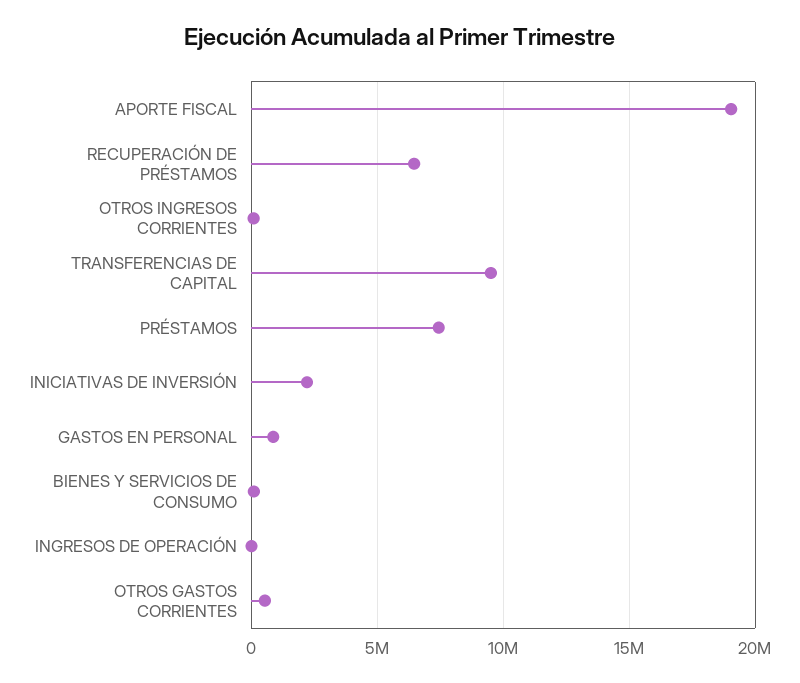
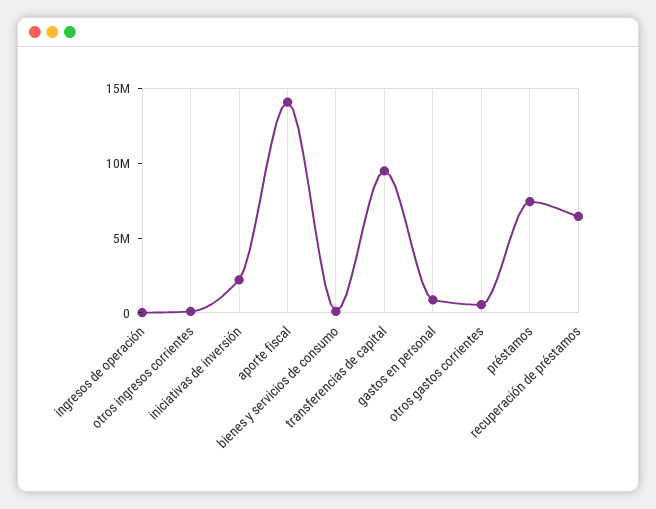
APORTE FISCAL: 19000000 -> 14000000

